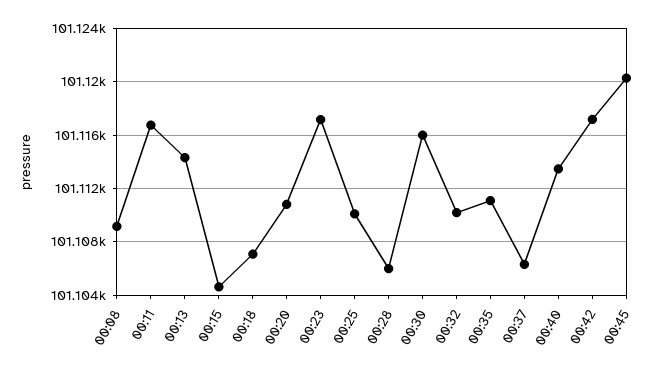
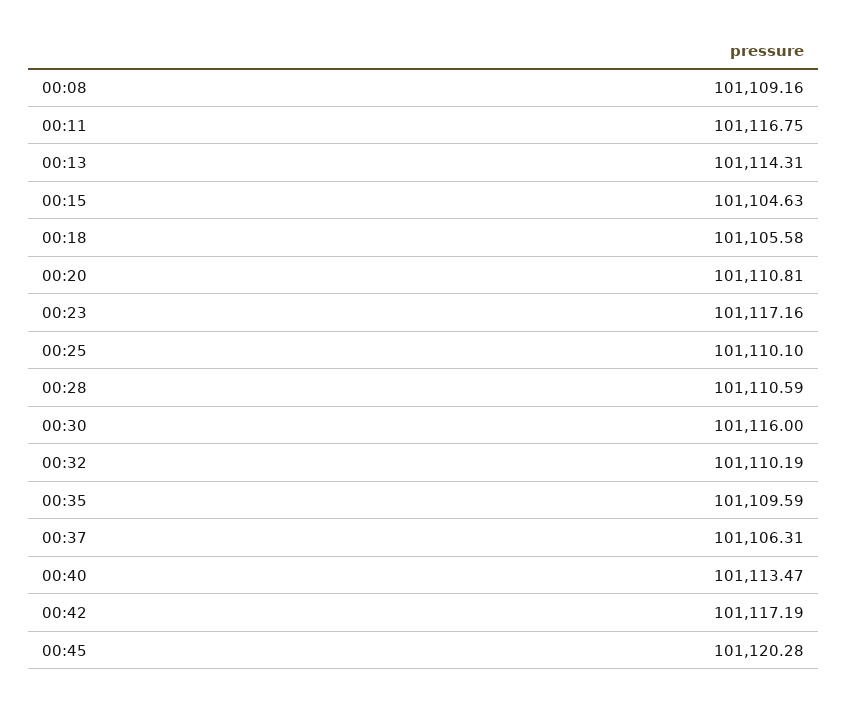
00:18: 101107 -> 101105.58
00:28: 101106 -> 101110.59
00:35: 101111 -> 101109.59

